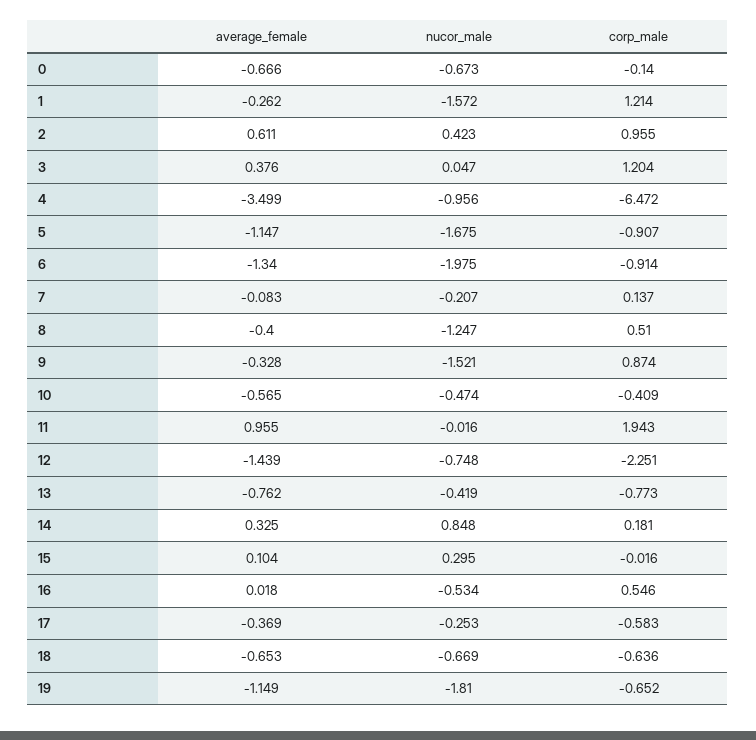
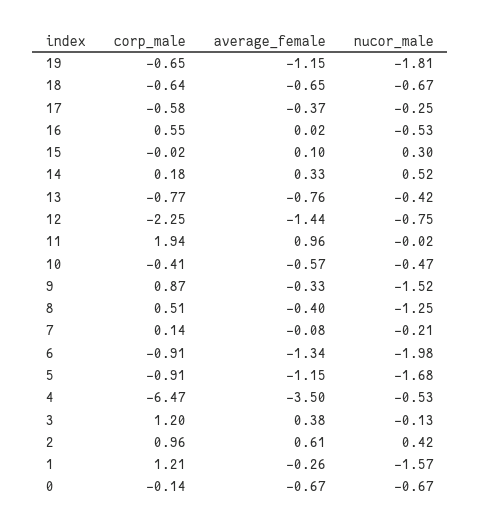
nucor_male, 3: 0.047 -> -0.13
nucor_male, 4: -0.956 -> -0.53
nucor_male, 14: 0.848 -> 0.52

